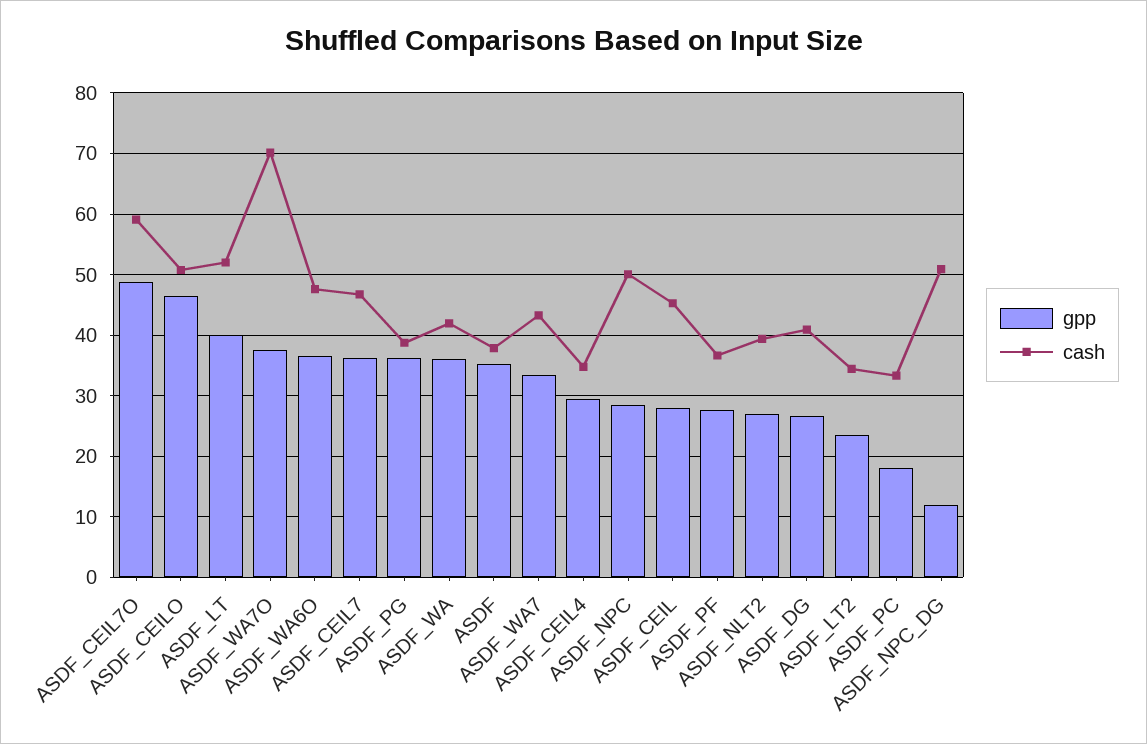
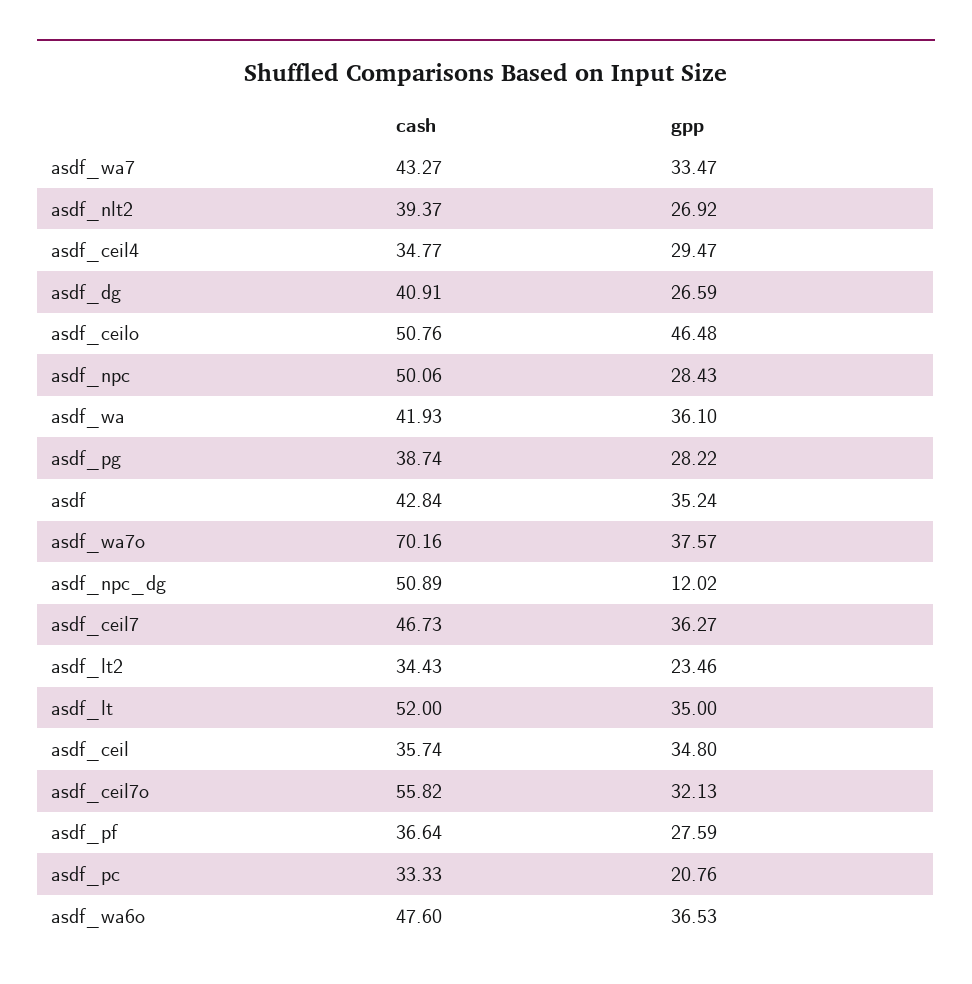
gpp, ASDF_CEIL7O: 49 -> 32.13
cash, ASDF_CEIL7O: 59 -> 55.82
gpp, ASDF_LT: 40 -> 35
gpp, ASDF_PG: 36 -> 28.22
cash, ASDF: 38 -> 42.84
gpp, ASDF_CEIL: 28 -> 34.8
cash, ASDF_CEIL: 45 -> 35.74
gpp, ASDF_PC: 18 -> 20.76

